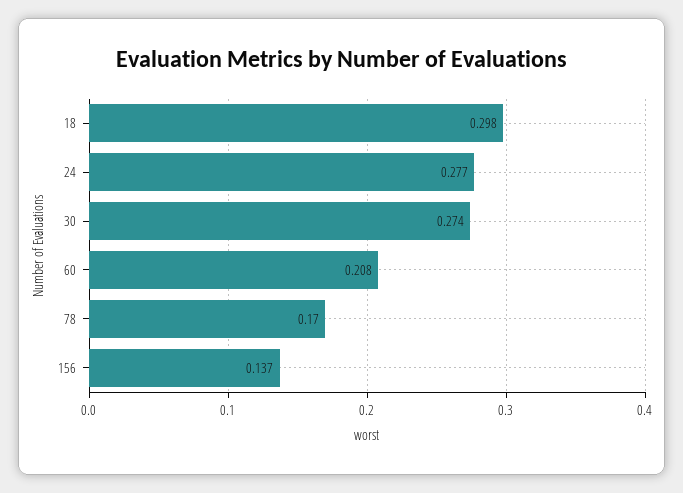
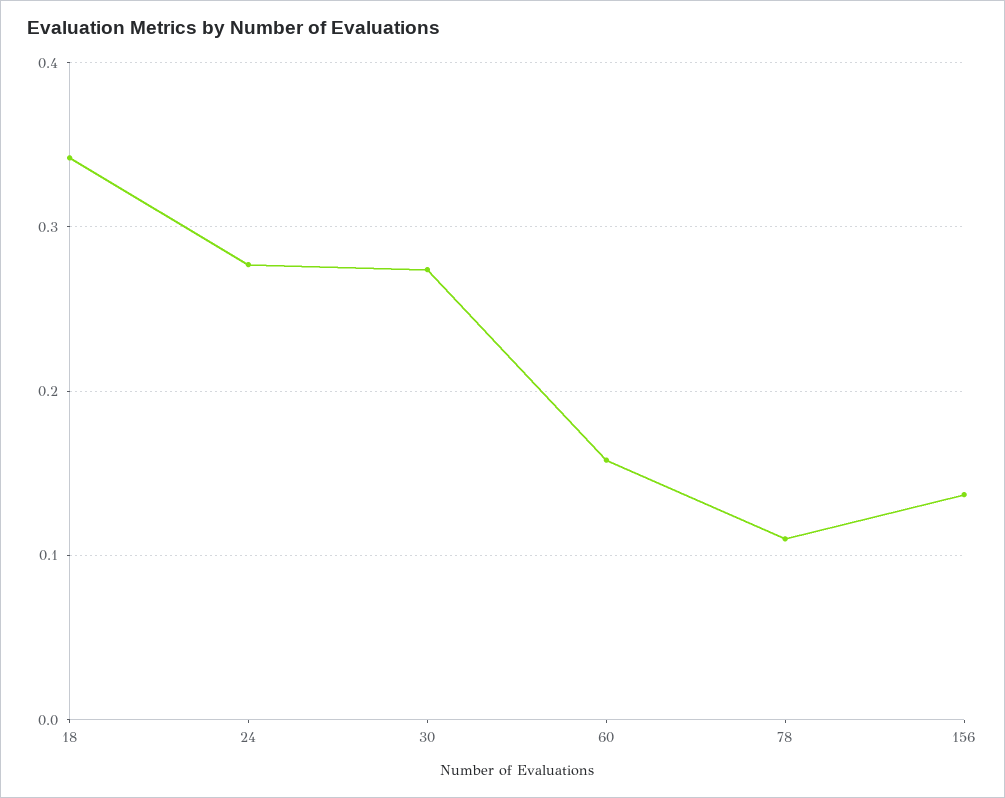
18: 0.298 -> 0.34
60: 0.208 -> 0.16
78: 0.17 -> 0.11

